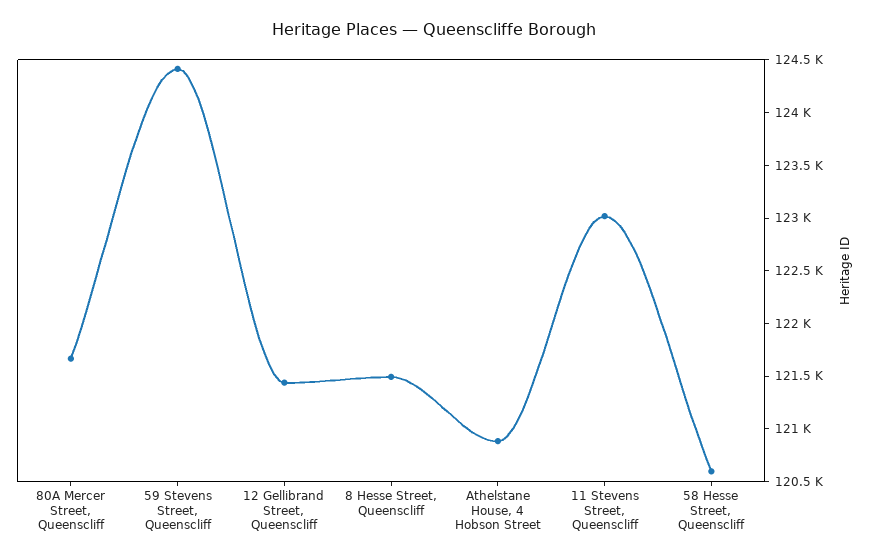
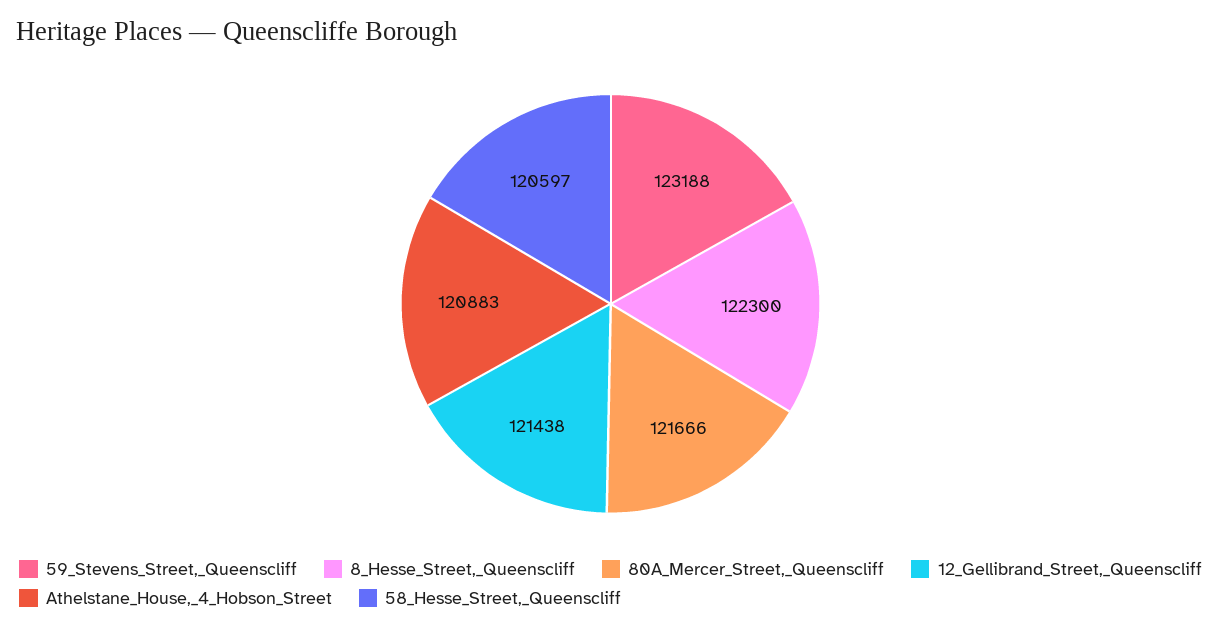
59 Stevens Street, Queenscliff: 124400 -> 123188
8 Hesse Street, Queenscliff: 121500 -> 122300
11 Stevens Street, Queenscliff: 123000 -> none

